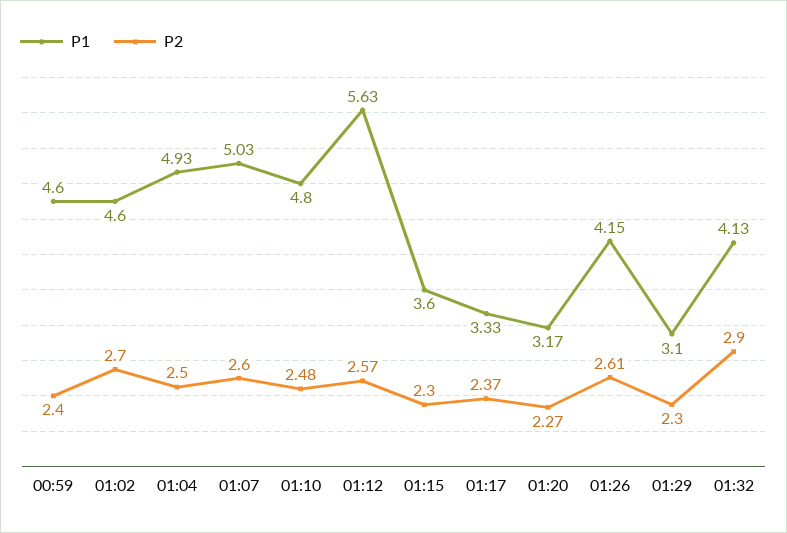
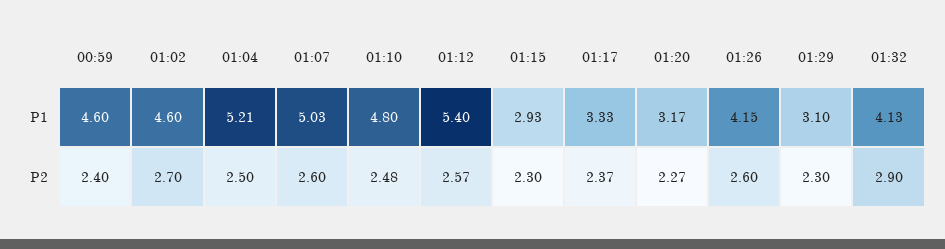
P1, 01:04: 4.93 -> 5.21
P1, 01:12: 5.63 -> 5.4
P1, 01:15: 3.6 -> 2.93
P2, 01:26: 2.61 -> 2.6

